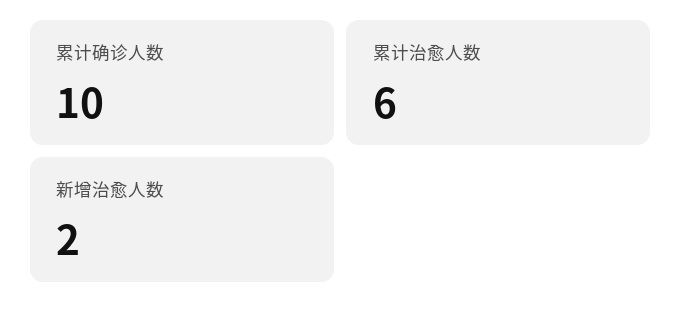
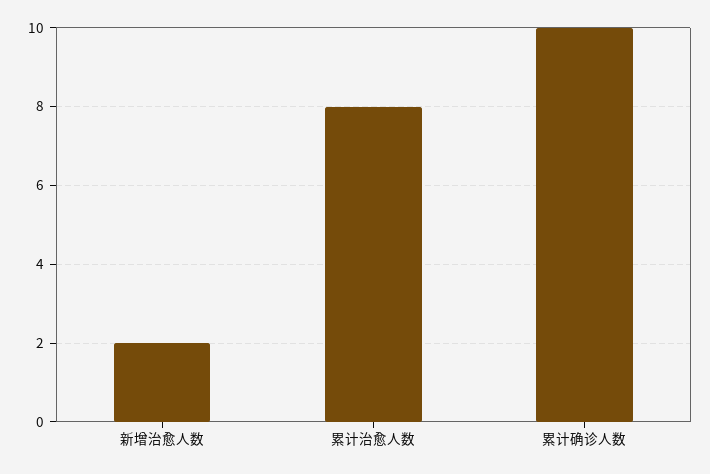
累计治愈人数: 6 -> 8

